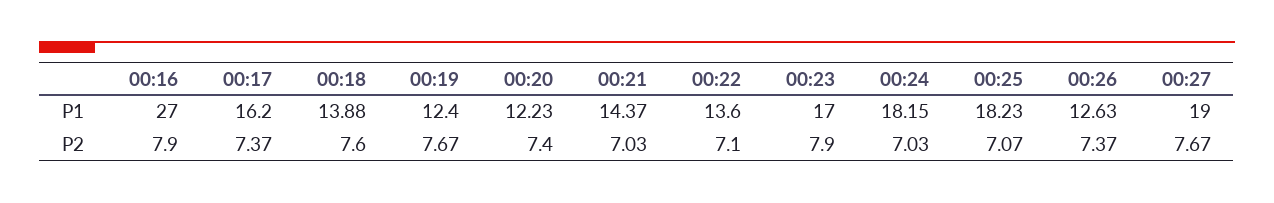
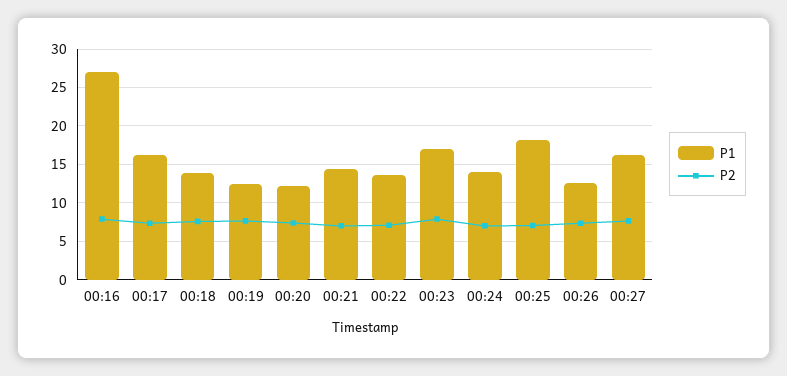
P1, 00:24: 18.15 -> 14
P1, 00:27: 19 -> 16

